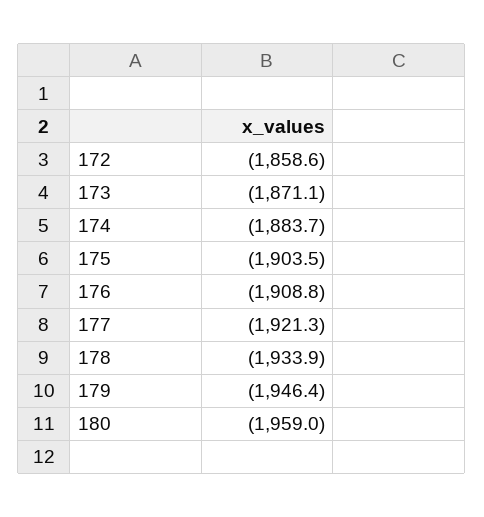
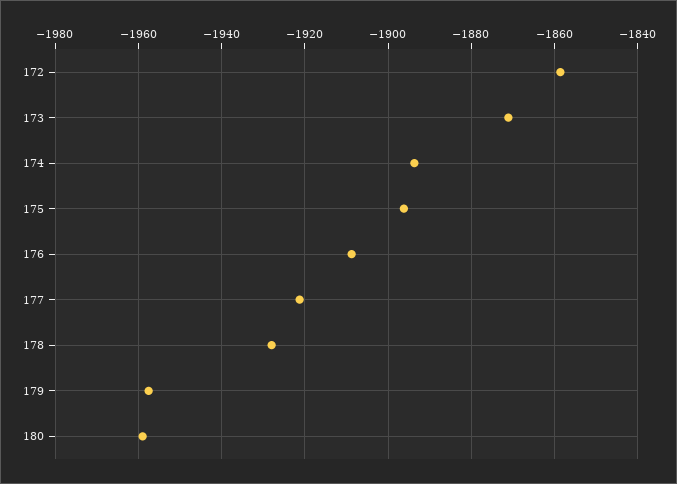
174: -1883.7 -> -1894
175: -1903.5 -> -1896
178: -1933.9 -> -1928
179: -1946.4 -> -1958

